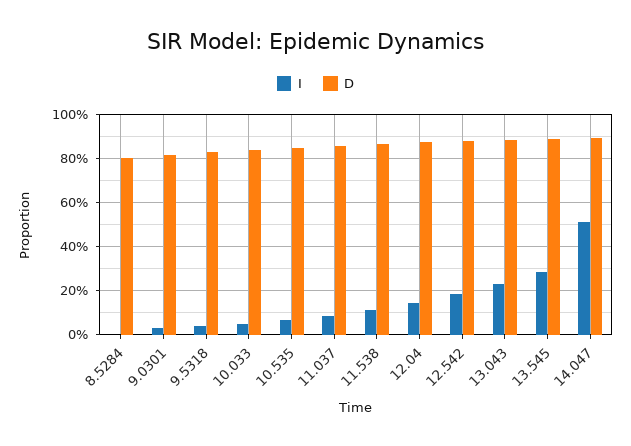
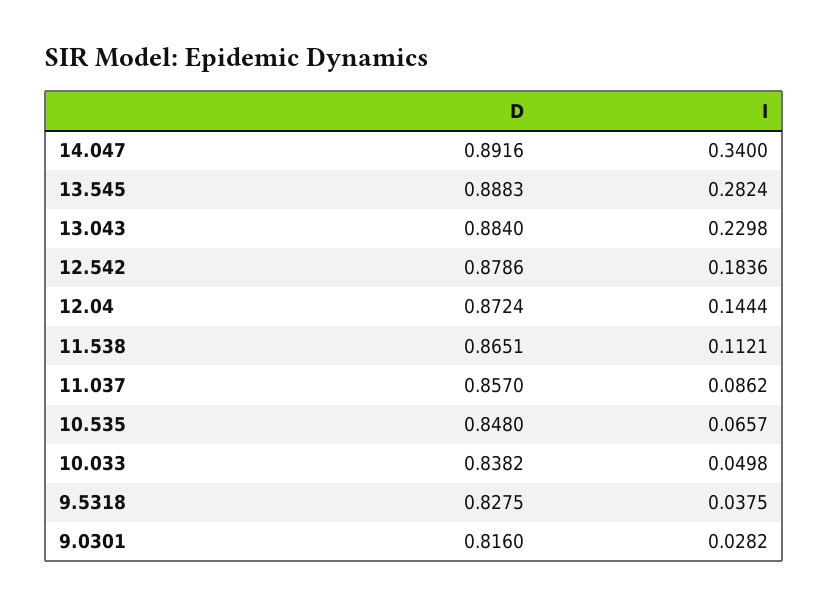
I, 8.5284: 0 -> none
D, 8.5284: 0.8 -> none
I, 14.047: 0.5 -> 0.34

